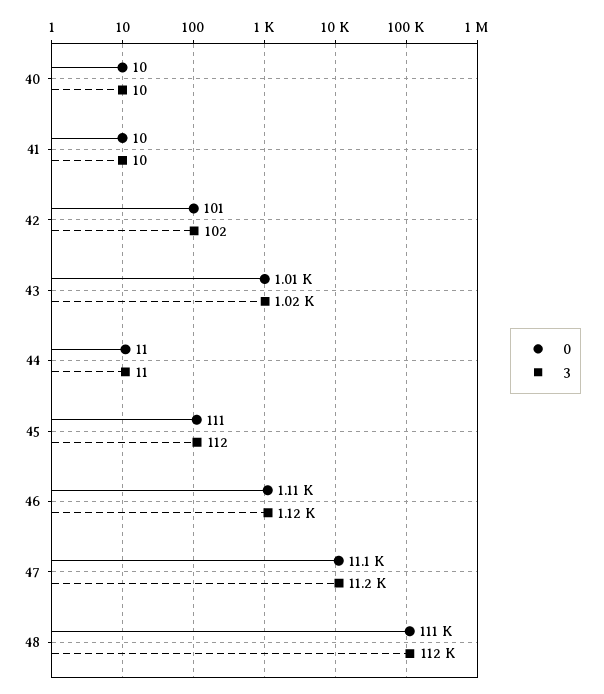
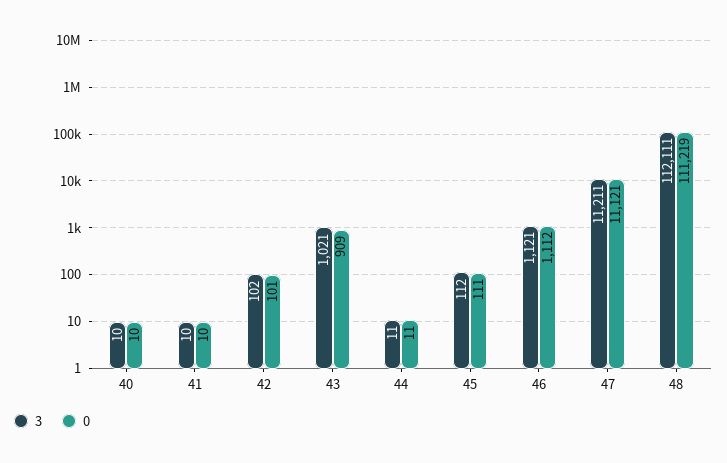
0, 43: 1010 -> 909

